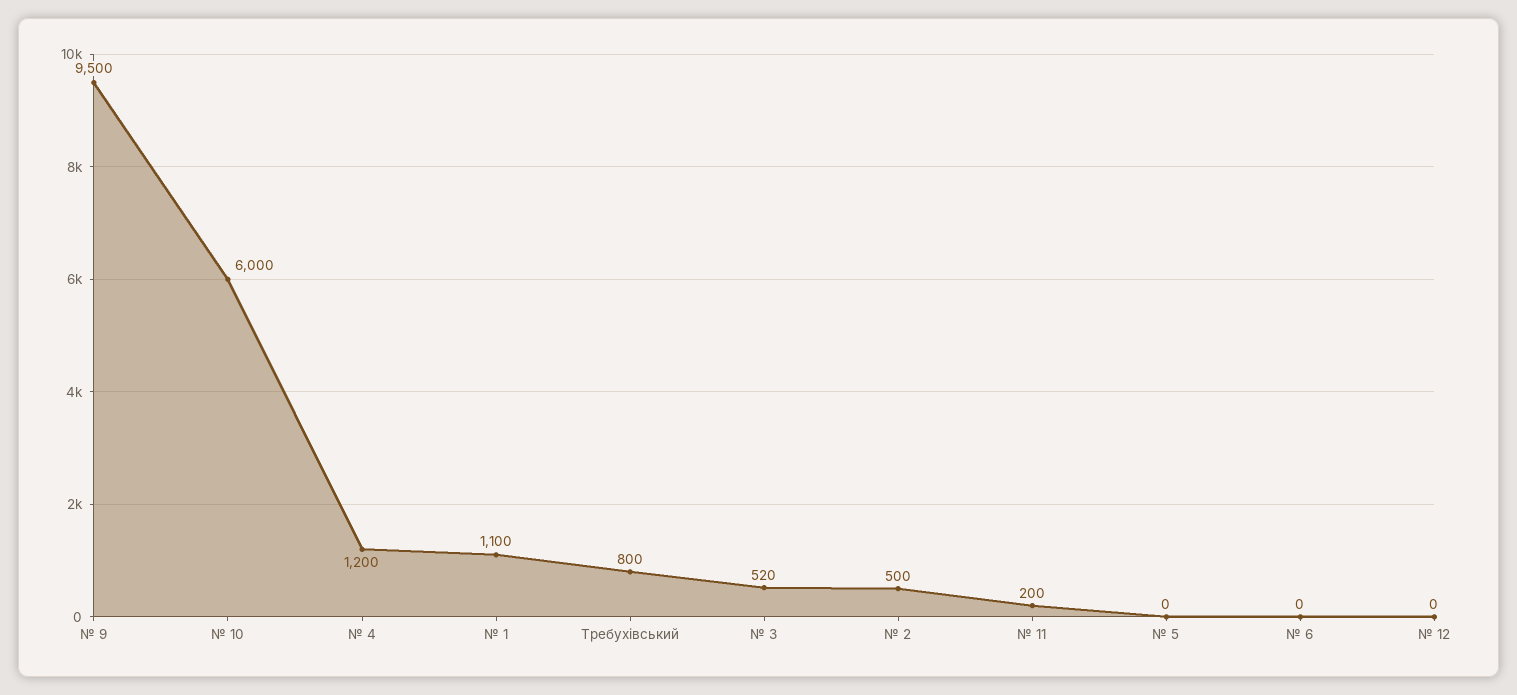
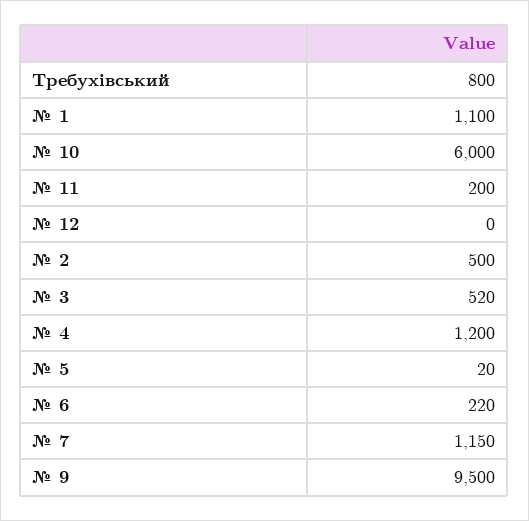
№ 5: 0 -> 20
№ 6: 0 -> 220
№ 7: none -> 1150

